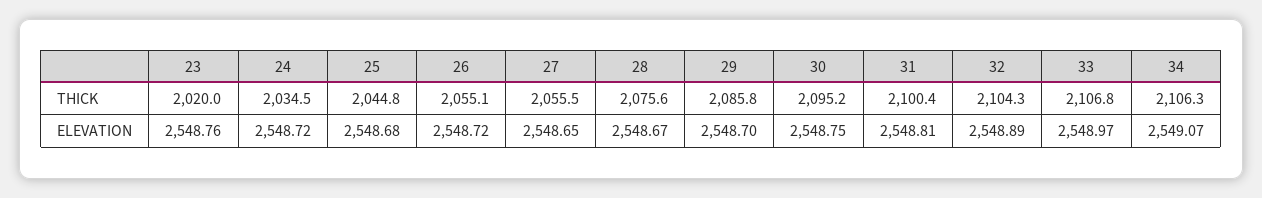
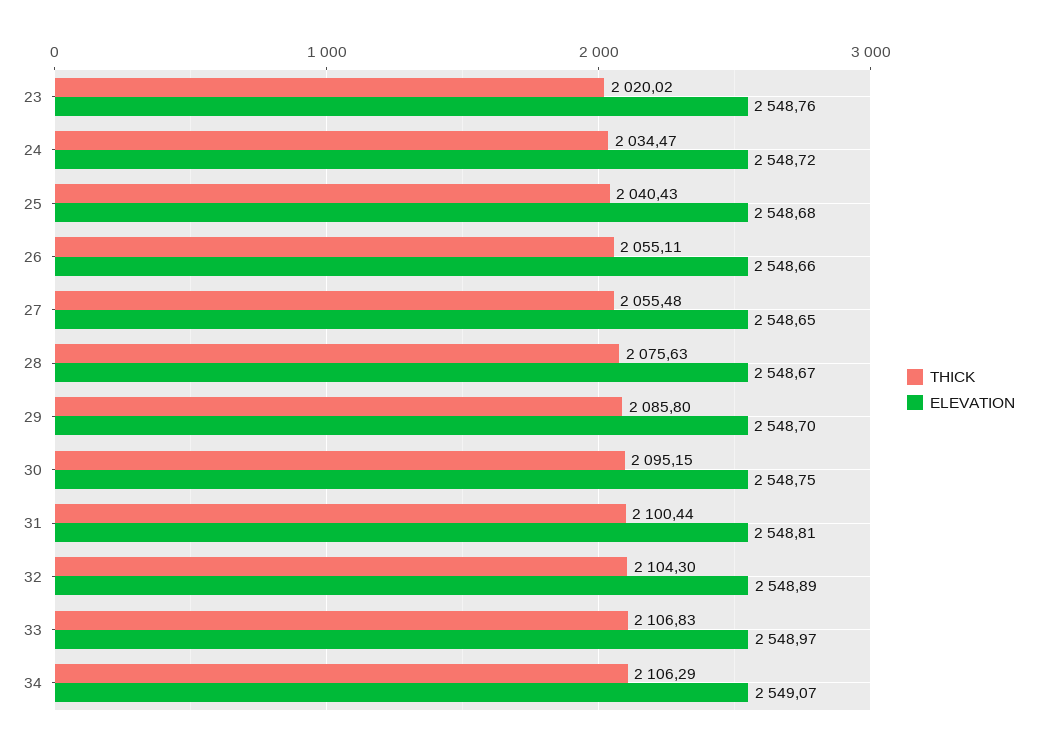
THICK, 25: 2044.8 -> 2040.43
ELEVATION, 26: 2548.72 -> 2548.66

